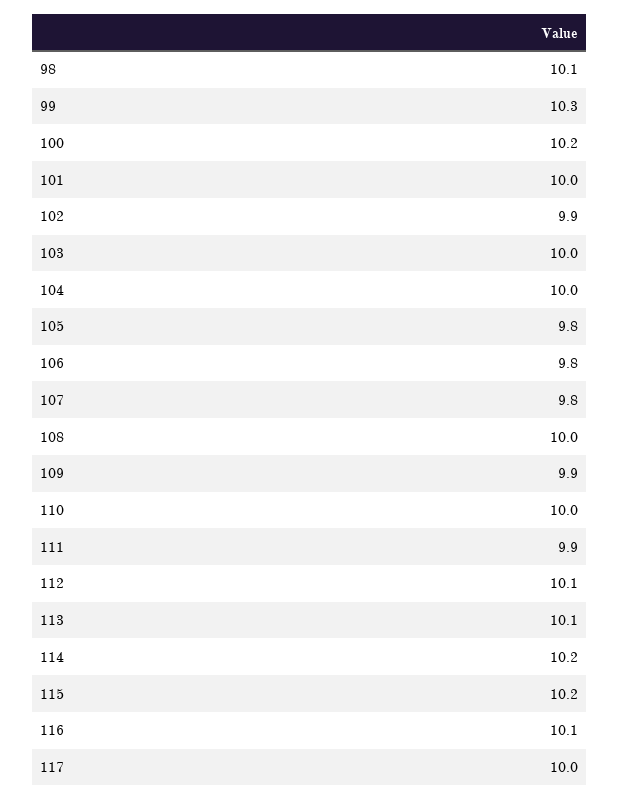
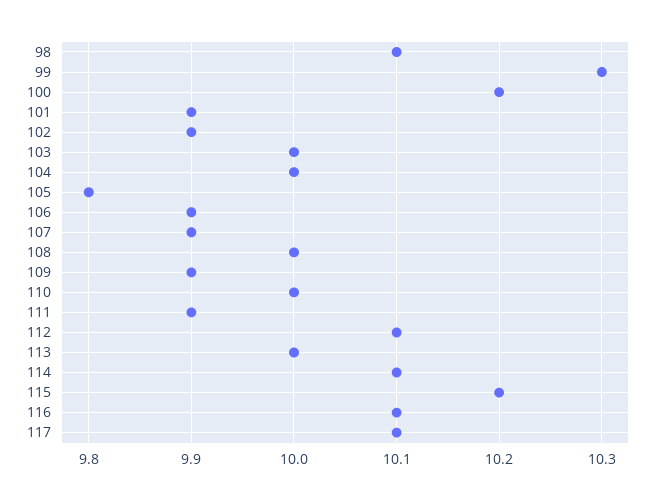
101: 10 -> 9.9
106: 9.8 -> 9.9
107: 9.8 -> 9.9
113: 10.1 -> 10
114: 10.2 -> 10.1
117: 10 -> 10.1

